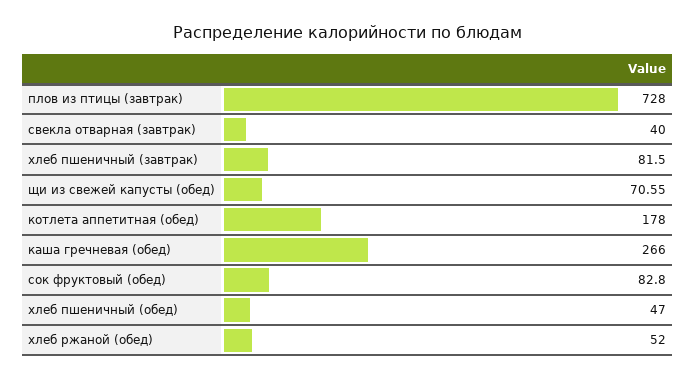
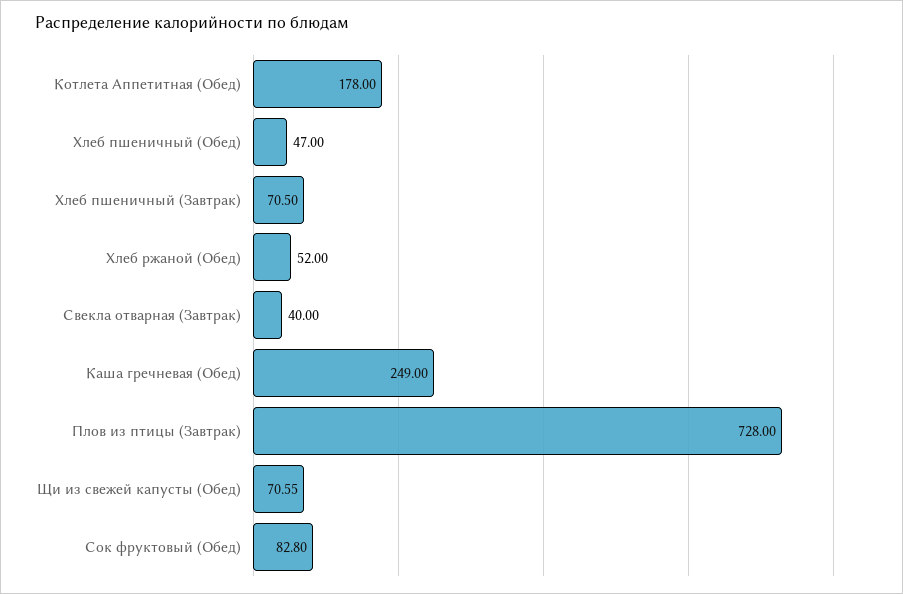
хлеб пшеничный (завтрак): 81.5 -> 70.5
каша гречневая (обед): 266 -> 249

